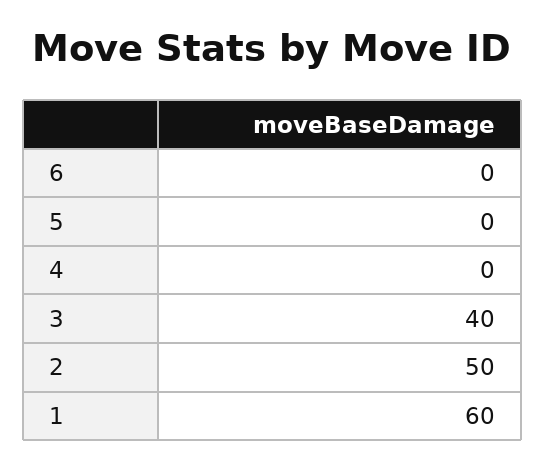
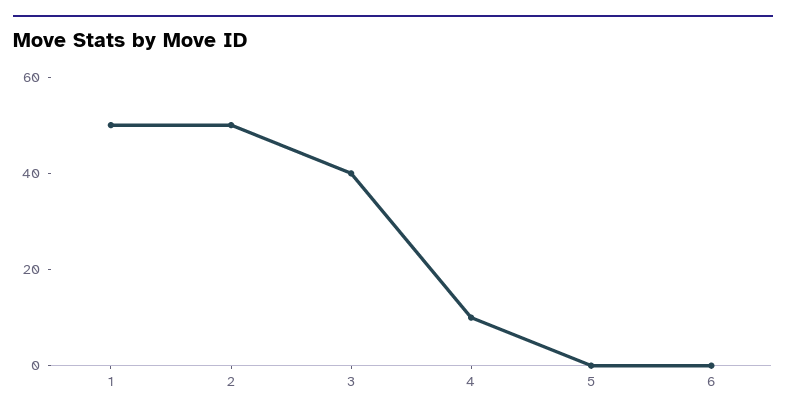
4: 0 -> 10
1: 60 -> 50

